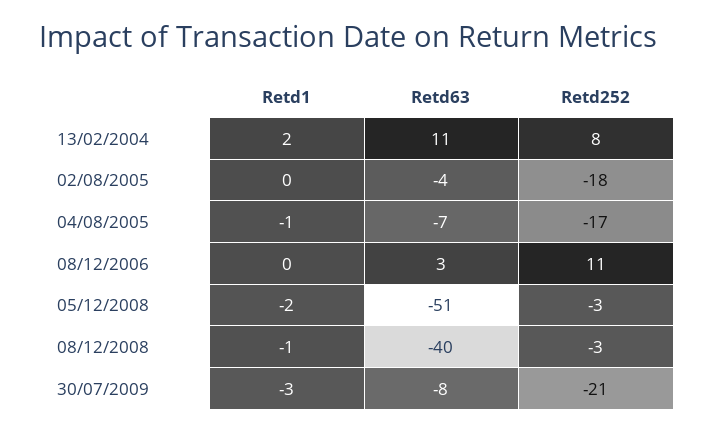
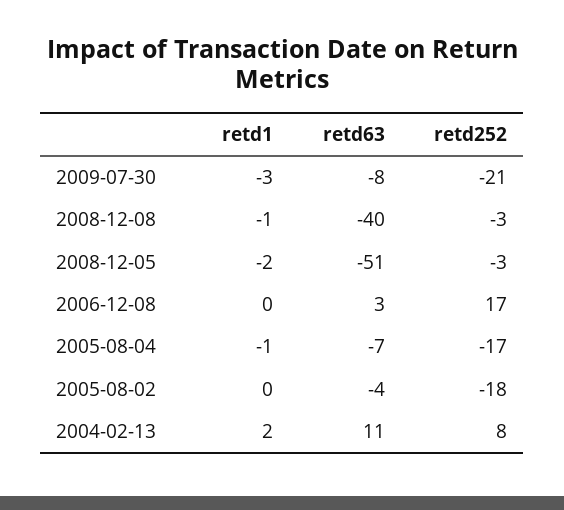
Retd252, 08/12/2006: 11 -> 17

